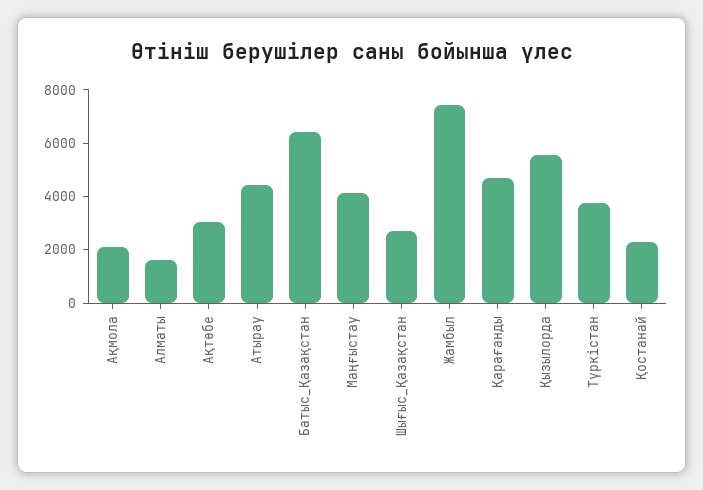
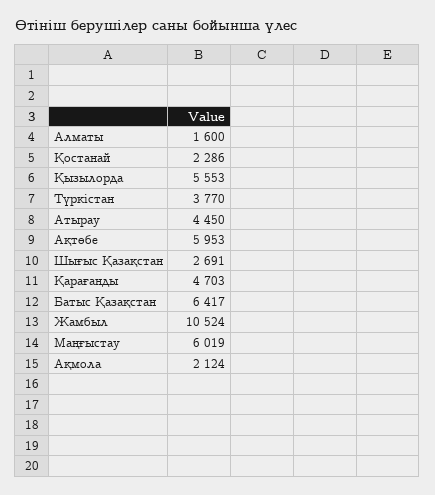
Ақтөбе: 3000 -> 5953
Маңғыстау: 4000 -> 6019
Жамбыл: 7500 -> 10524

